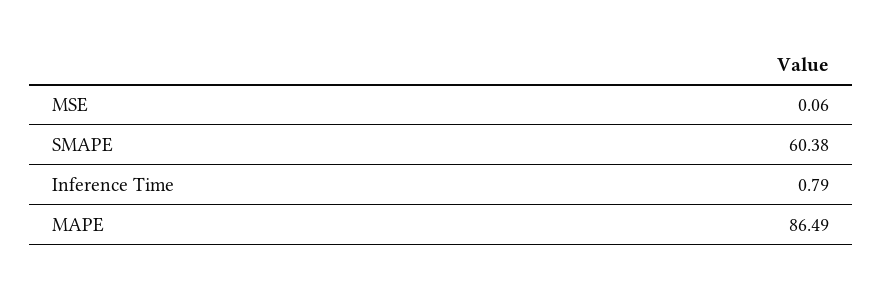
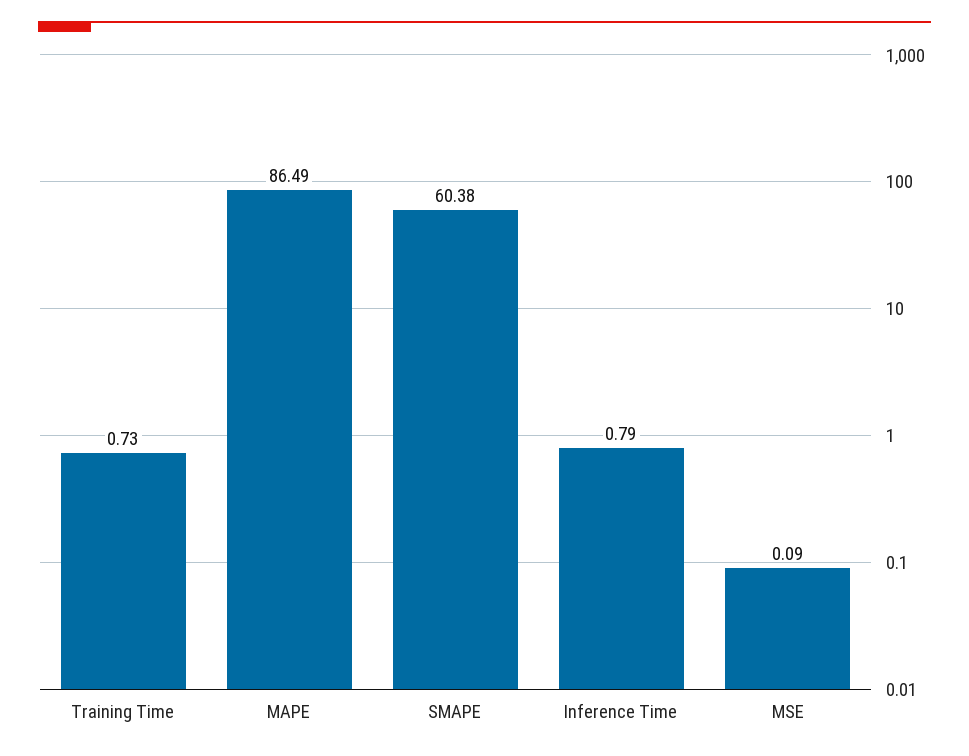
MSE: 0.06 -> 0.09
Training Time: none -> 0.73

